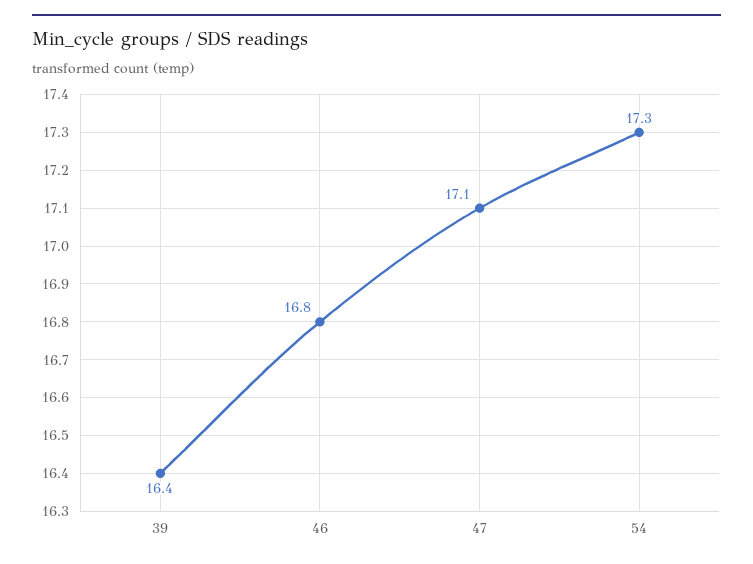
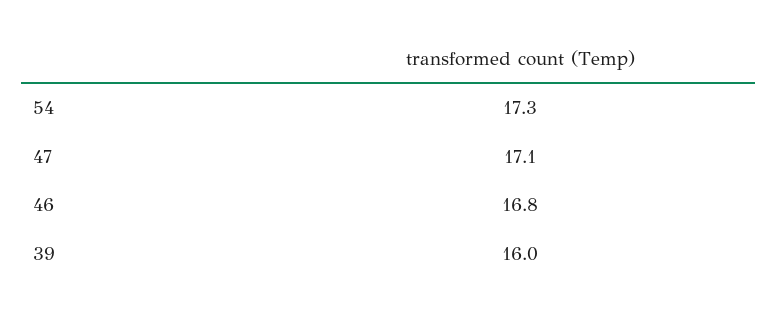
39: 16.4 -> 16

